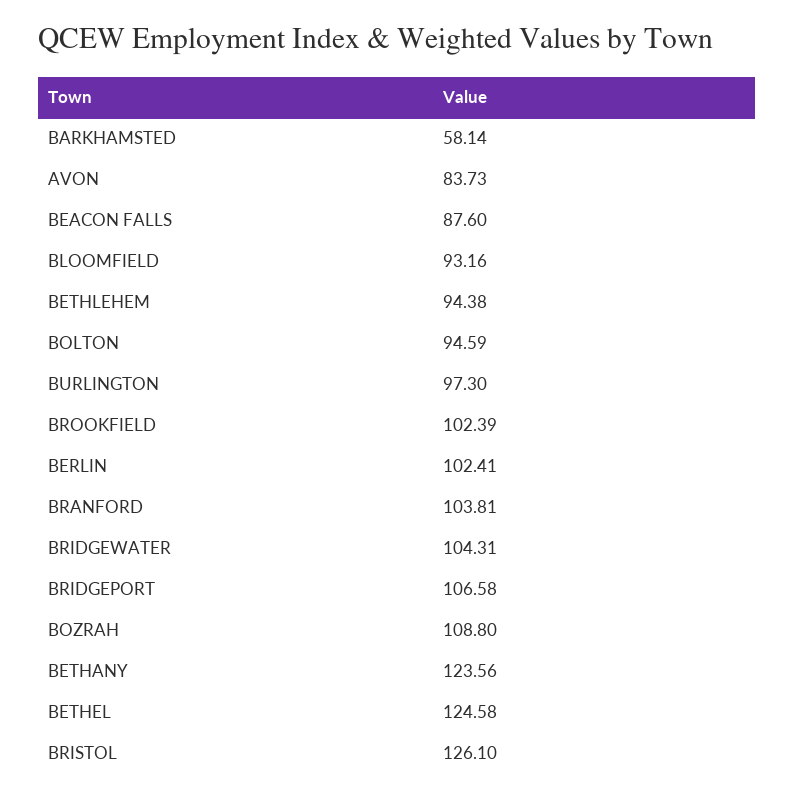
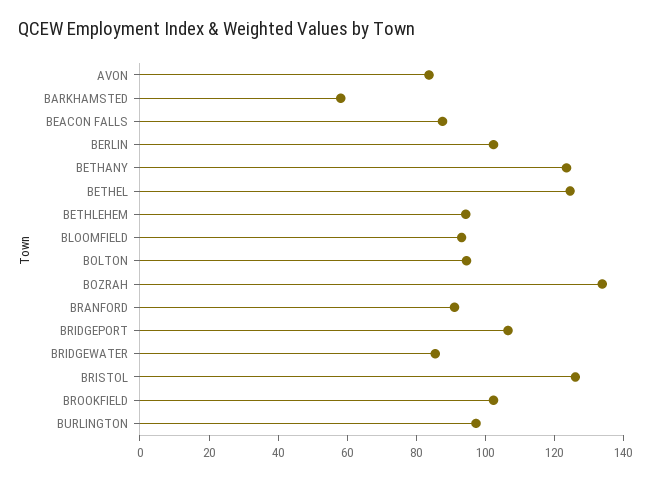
BRANFORD: 103.81 -> 90
BRIDGEWATER: 104.31 -> 85
BOZRAH: 108.8 -> 135

